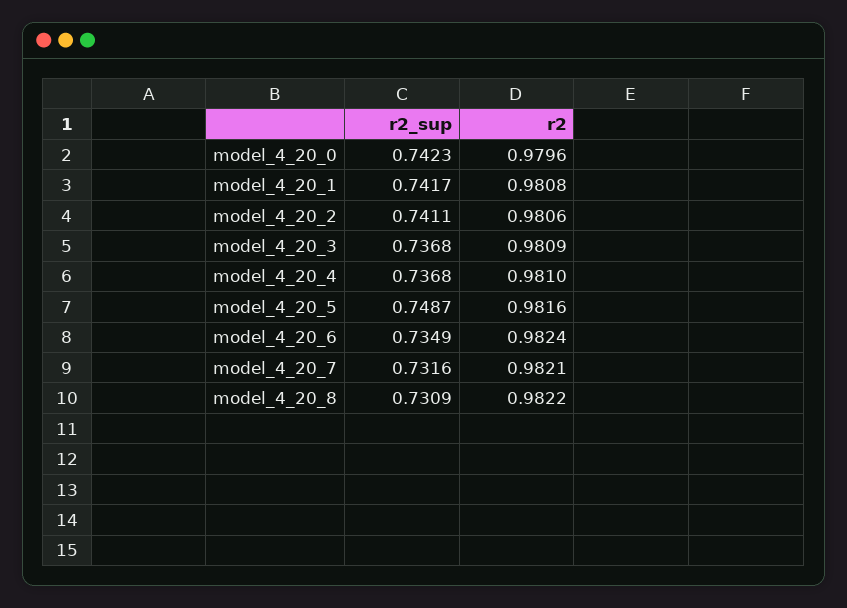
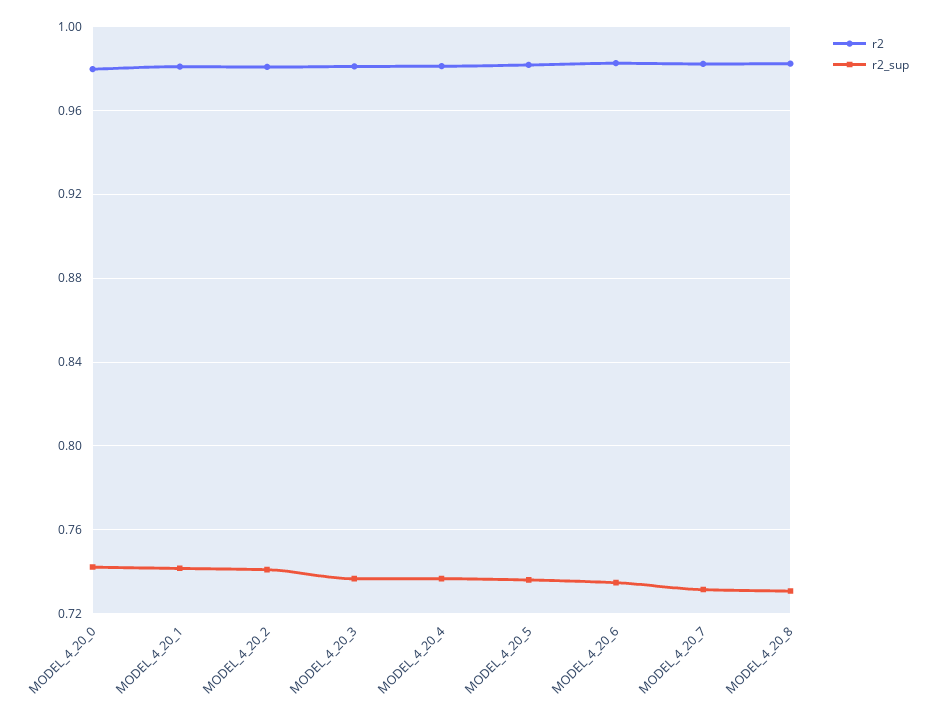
r2_sup, model_4_20_5: 0.7487 -> 0.735

